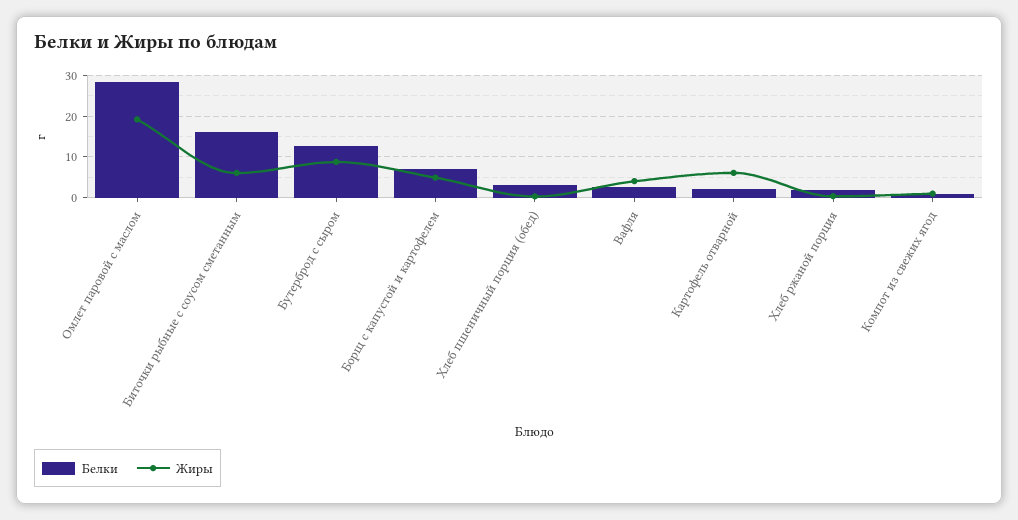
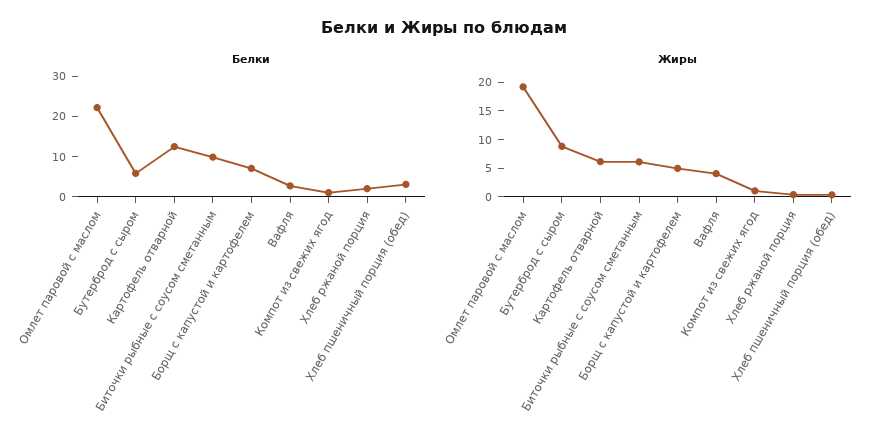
Белки, Омлет паровой с маслом: 28 -> 22
Белки, Биточки рыбные с соусом сметанным: 16 -> 10
Белки, Бутерброд с сыром: 12 -> 6
Белки, Картофель отварной: 2 -> 12

